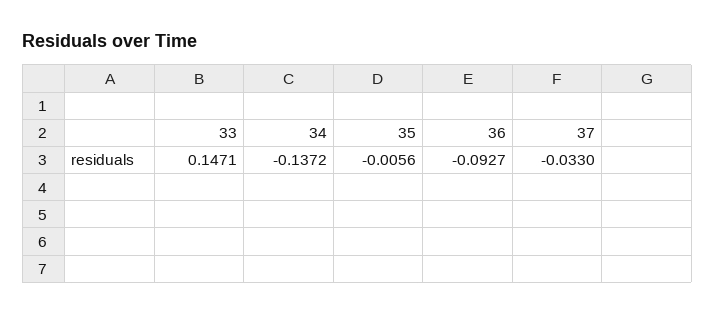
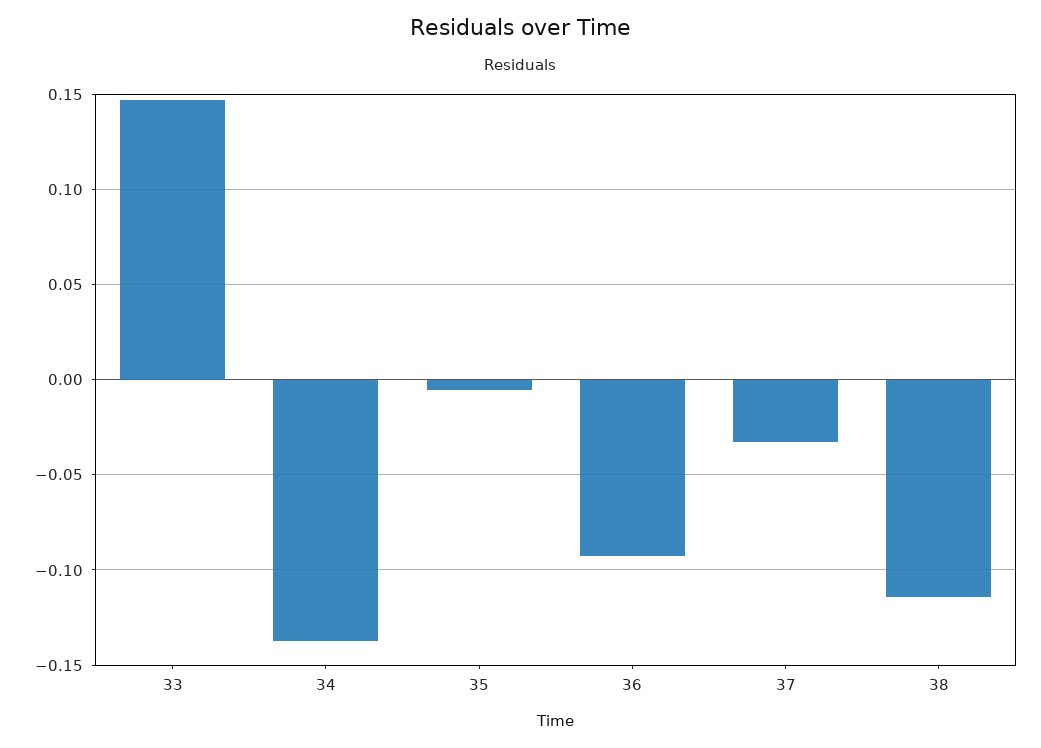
38: none -> -0.115

